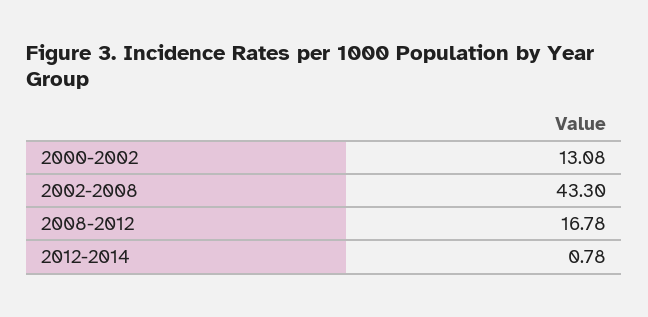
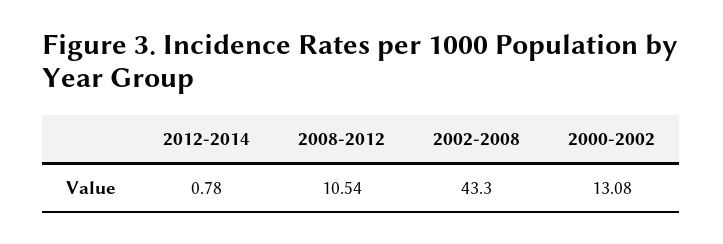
2008-2012: 16.78 -> 10.54

